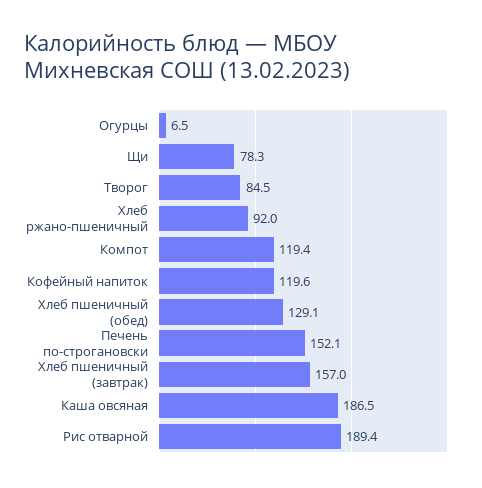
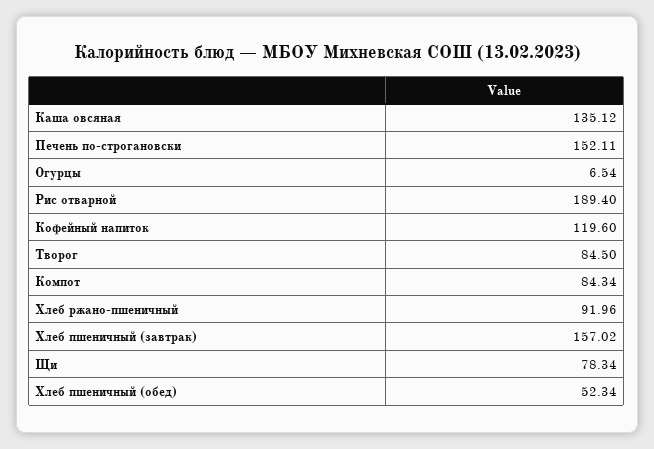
Компот: 119.4 -> 84.34
Хлеб пшеничный (обед): 129.1 -> 52.34
Каша овсяная: 186.5 -> 135.12

